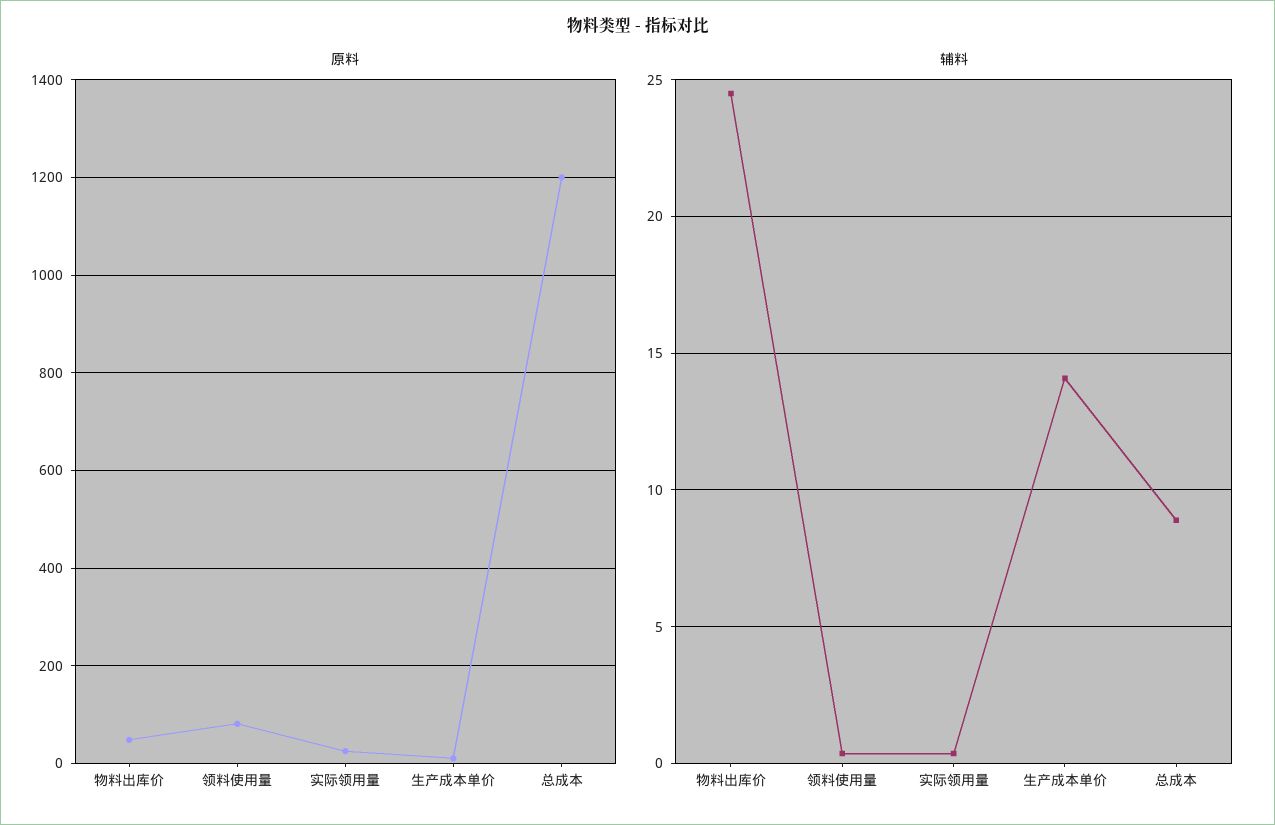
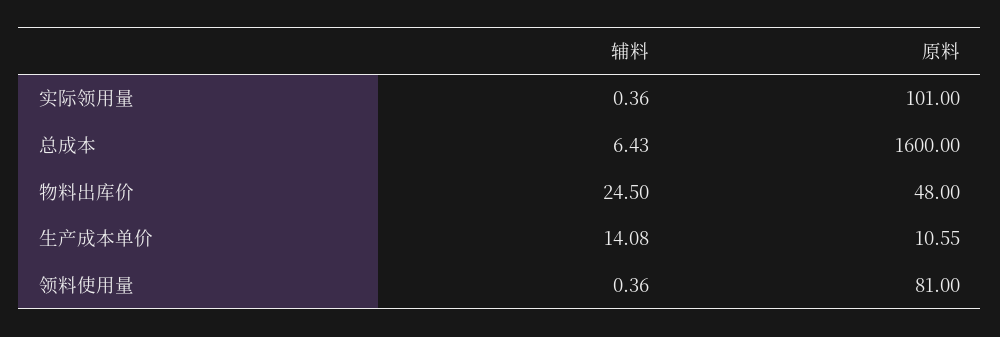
原料, 实际领用量: 20 -> 101
原料, 总成本: 1200 -> 1600
辅料, 总成本: 9 -> 6.43

